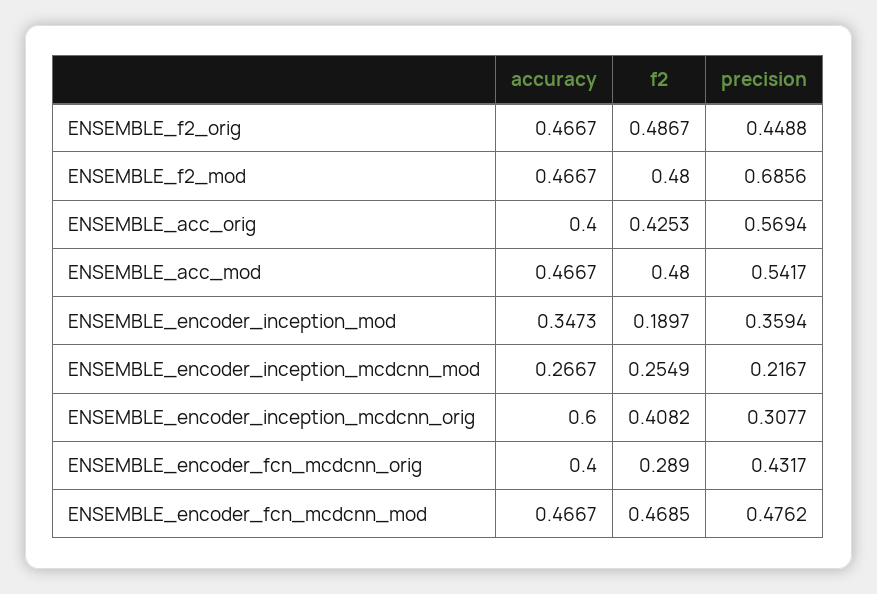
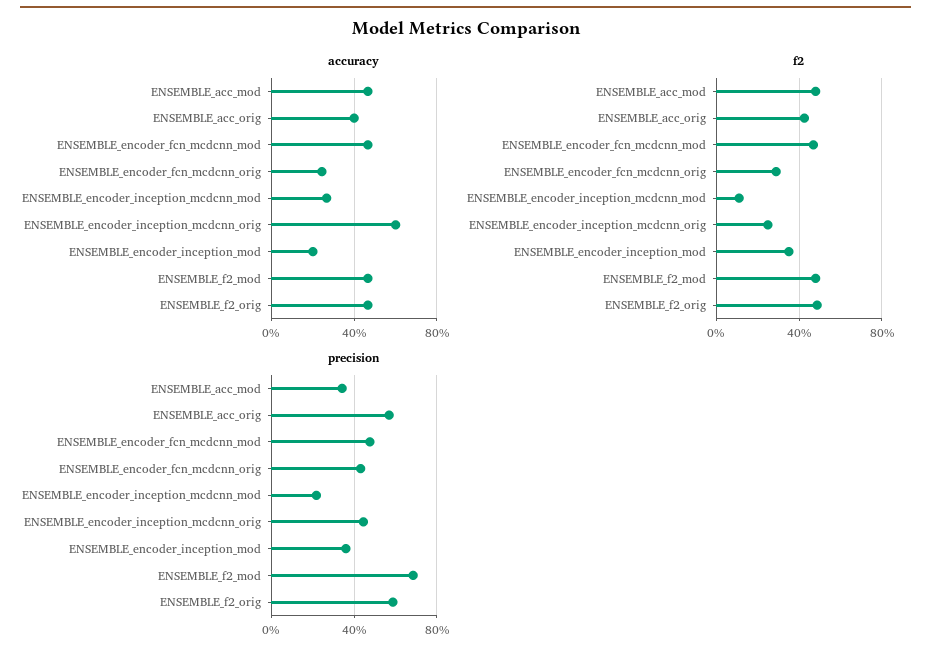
precision, ENSEMBLE_f2_orig: 0.4488 -> 0.6
precision, ENSEMBLE_acc_mod: 0.5417 -> 0.35
accuracy, ENSEMBLE_encoder_inception_mod: 0.3473 -> 0.2
f2, ENSEMBLE_encoder_inception_mod: 0.1897 -> 0.35
f2, ENSEMBLE_encoder_inception_mcdcnn_mod: 0.2549 -> 0.1
f2, ENSEMBLE_encoder_inception_mcdcnn_orig: 0.4082 -> 0.25
precision, ENSEMBLE_encoder_inception_mcdcnn_orig: 0.3077 -> 0.45
accuracy, ENSEMBLE_encoder_fcn_mcdcnn_orig: 0.4 -> 0.25

